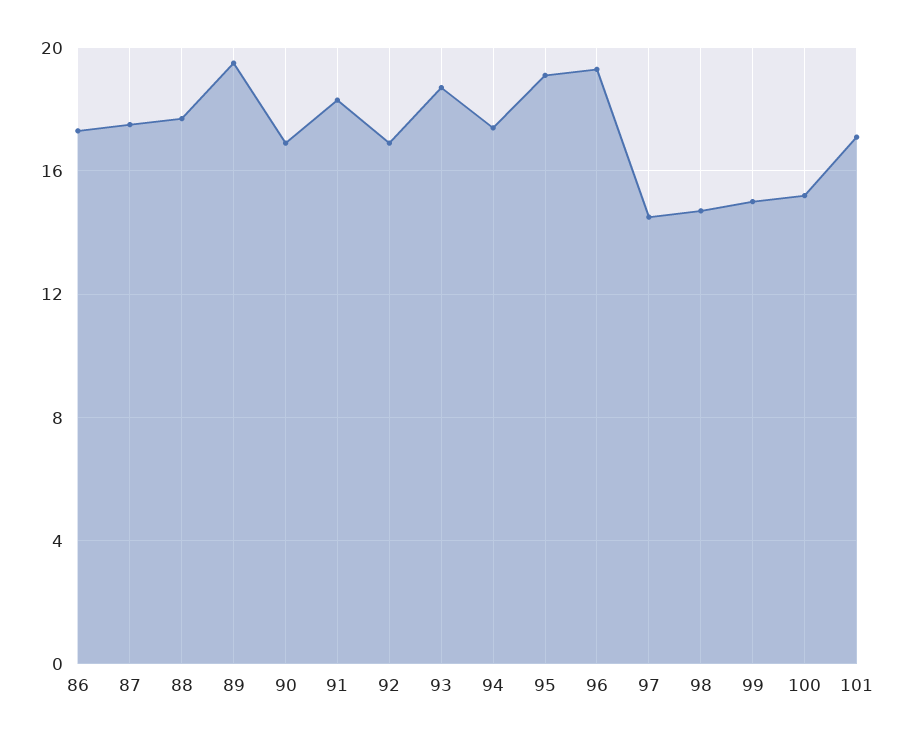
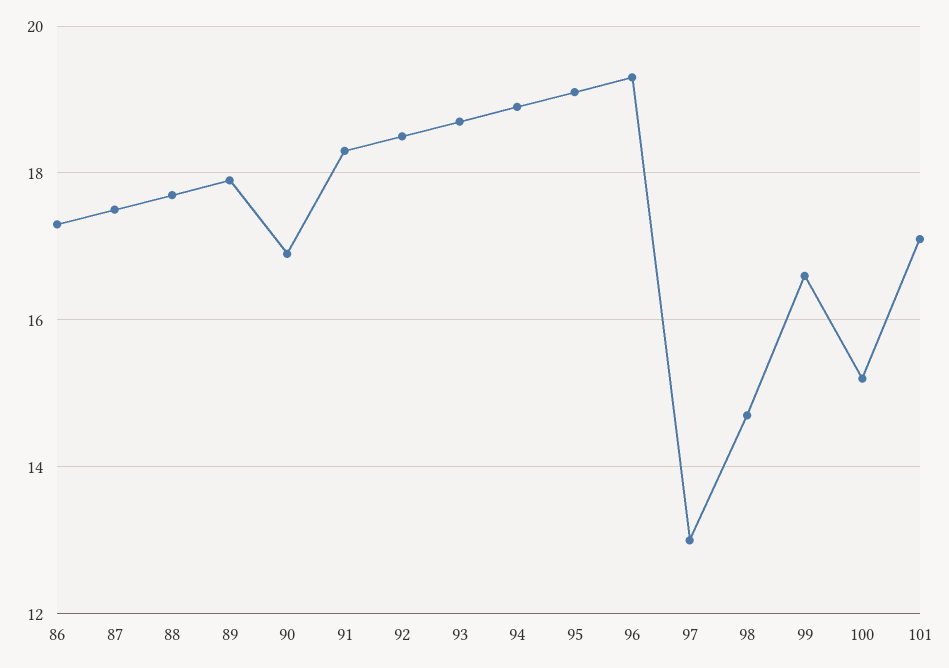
89: 19.5 -> 18
92: 17 -> 18.5
94: 17.5 -> 19
97: 14.5 -> 13
99: 15 -> 16.5

